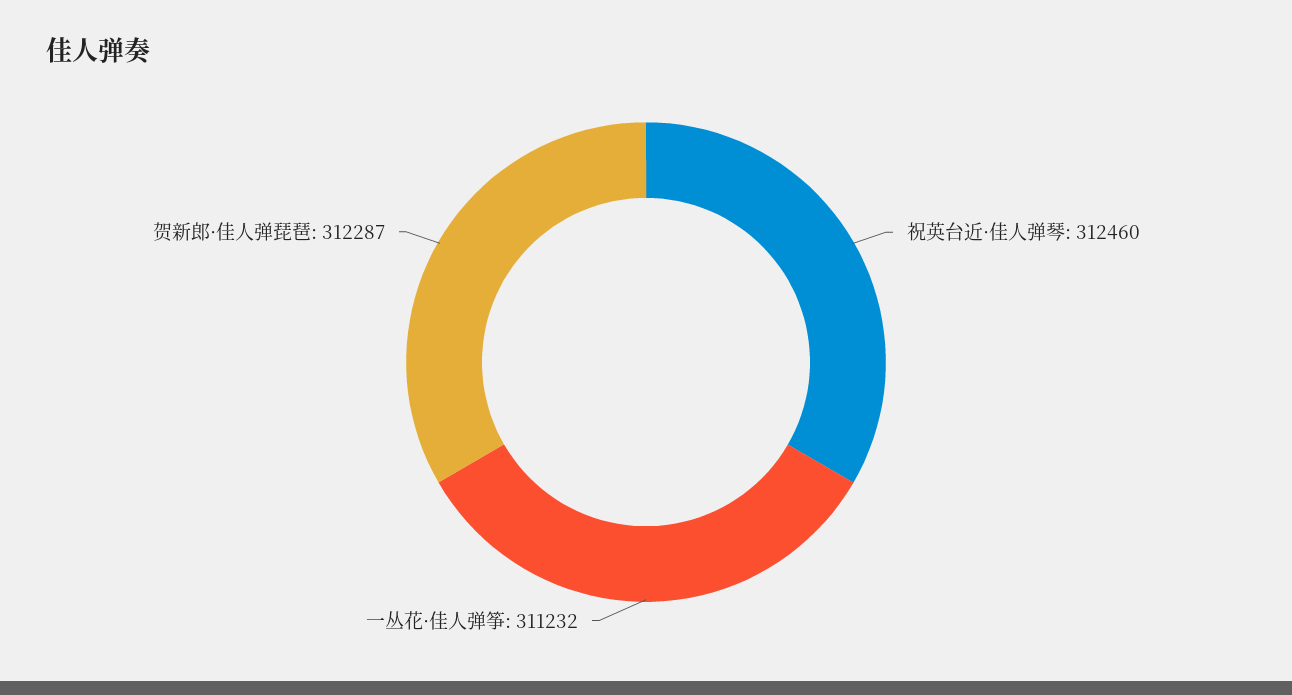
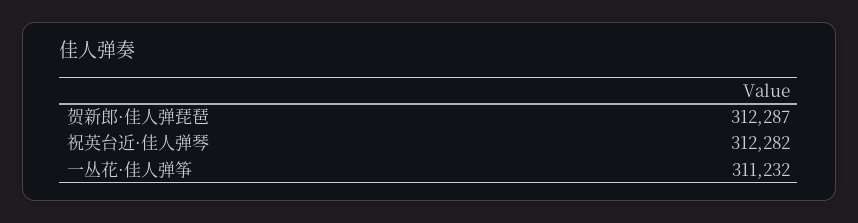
祝英台近·佳人弹琴: 312460 -> 312282

